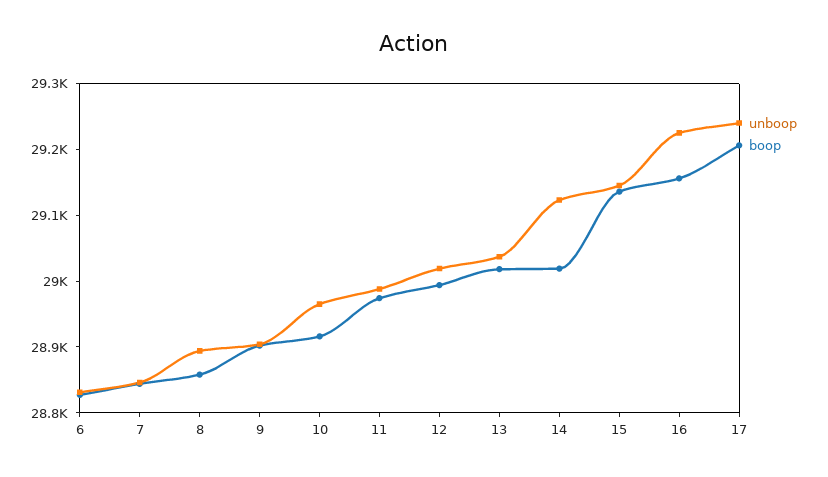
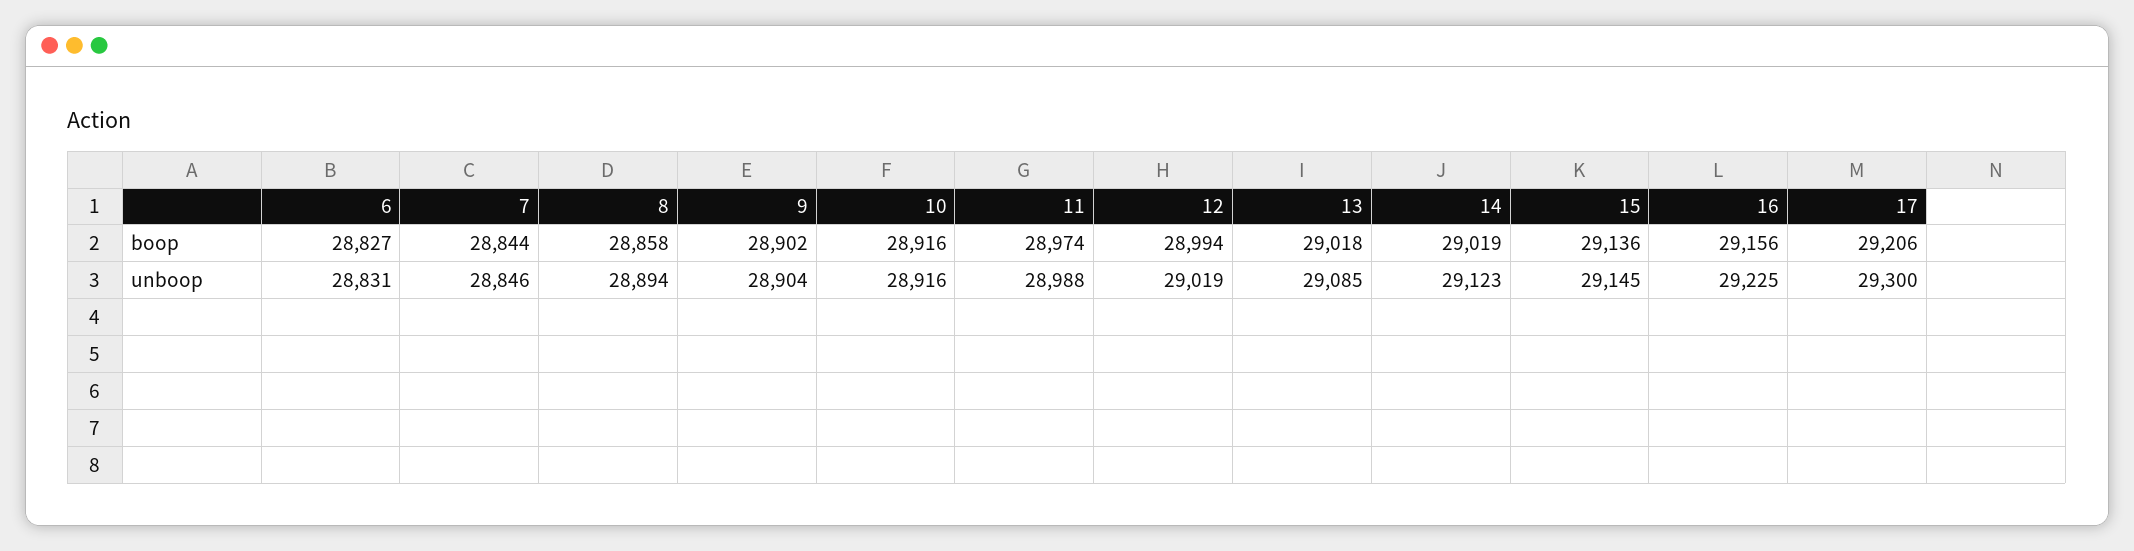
unboop, 10: 28960 -> 28916
unboop, 13: 29040 -> 29085
unboop, 17: 29240 -> 29300

